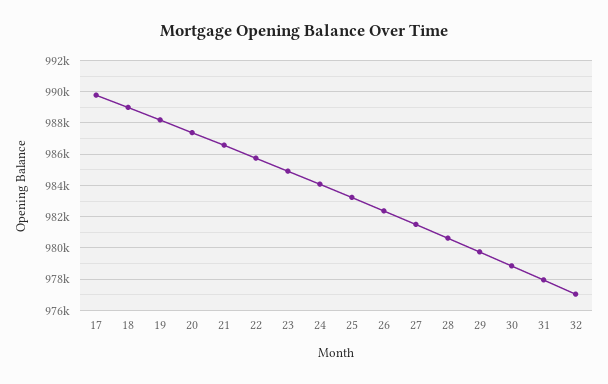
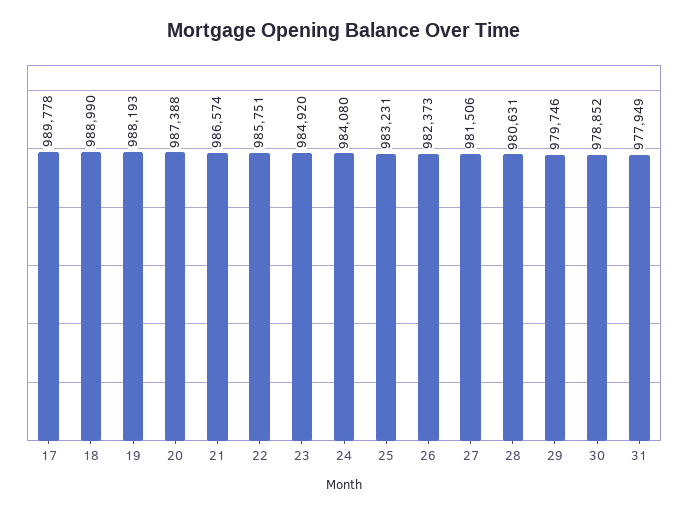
32: 977000 -> none

